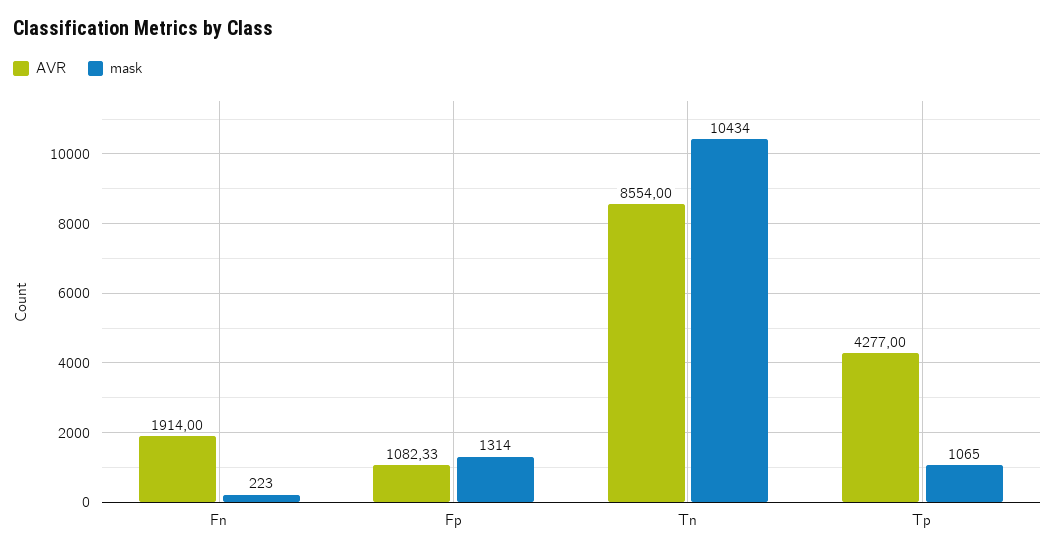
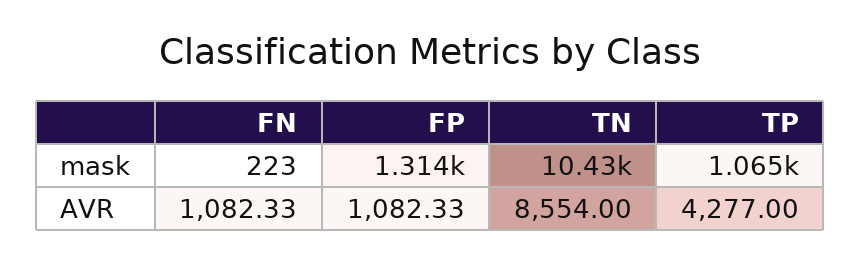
AVR, Fn: 1914 -> 1082.33

